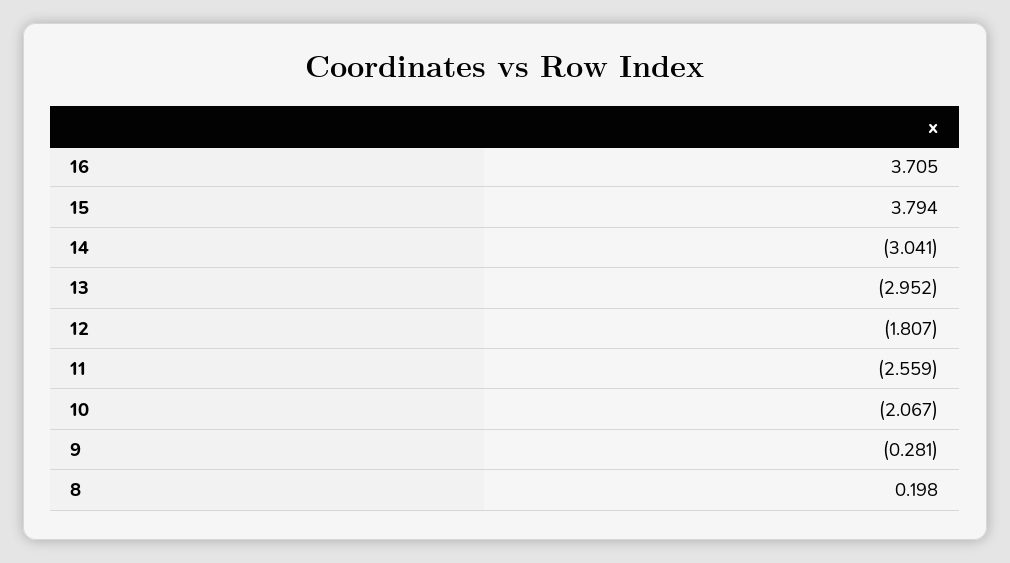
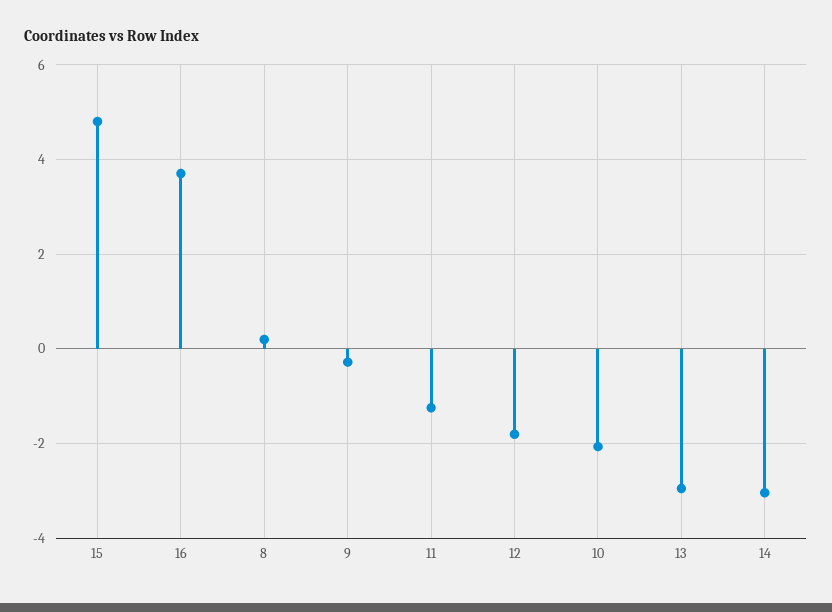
15: 3.794 -> 4.8
11: -2.559 -> -1.2

